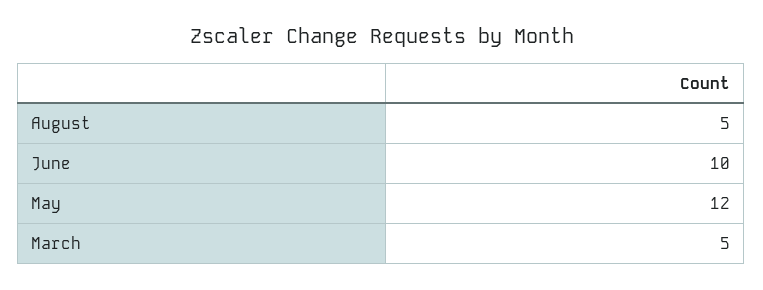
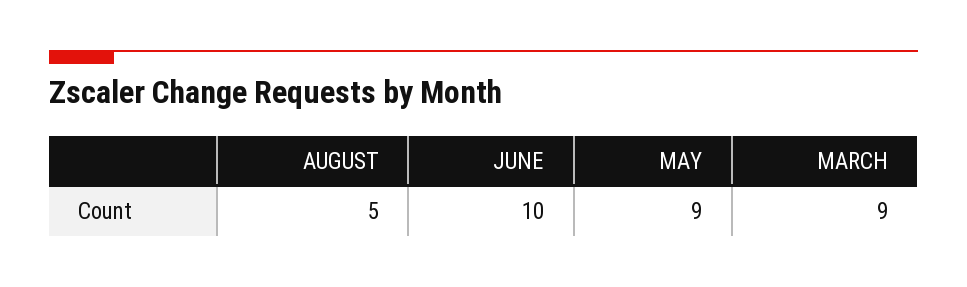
May: 12 -> 9
March: 5 -> 9

